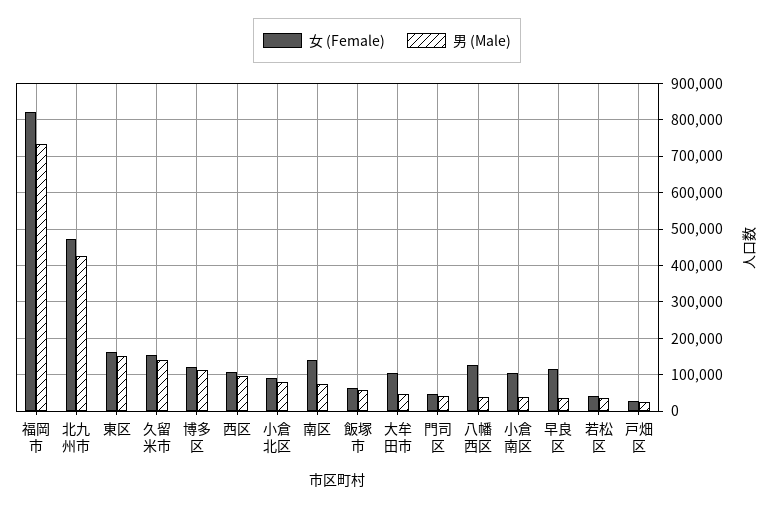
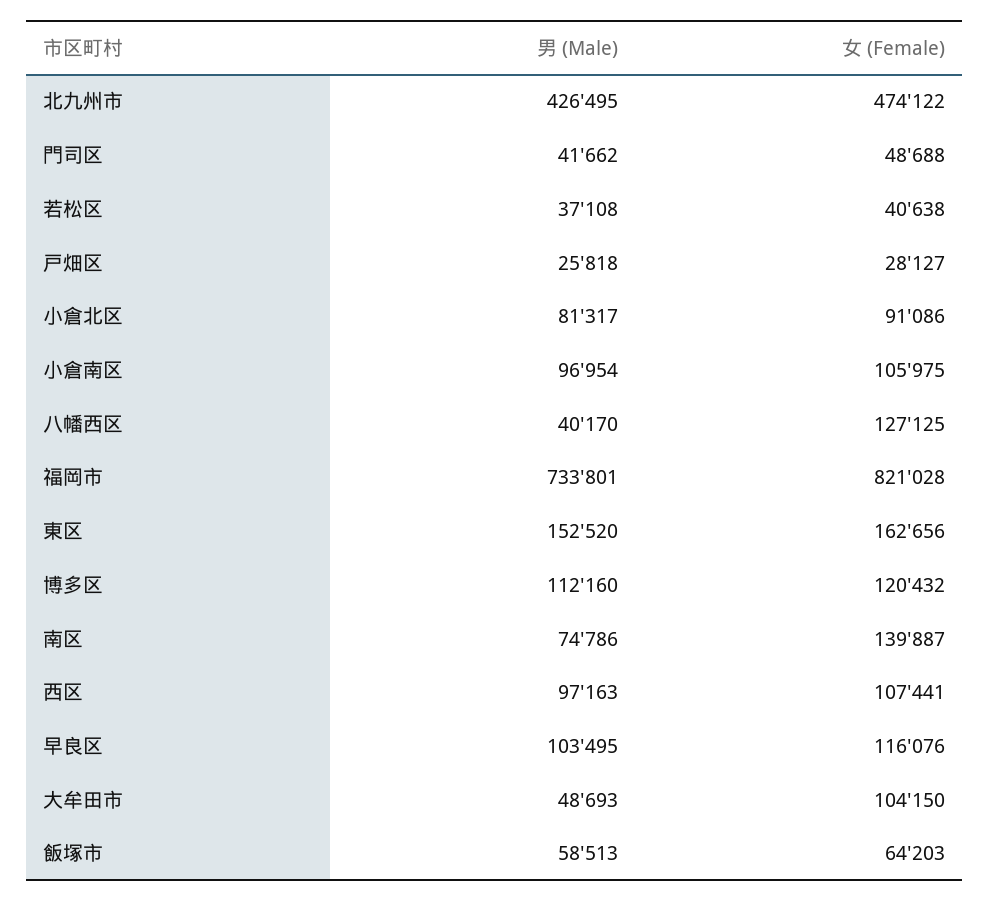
女 (Female), 久留米市: 160000 -> none
男 (Male), 久留米市: 140000 -> none
男 (Male), 小倉南区: 40000 -> 96954
男 (Male), 早良区: 40000 -> 103495

